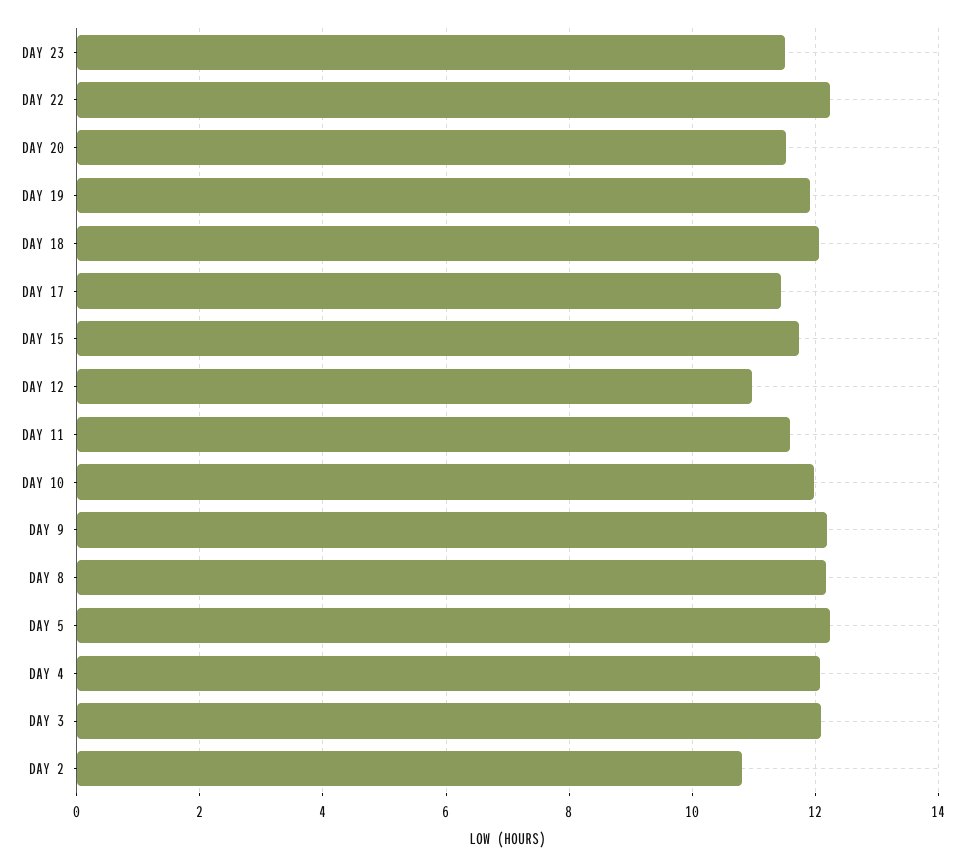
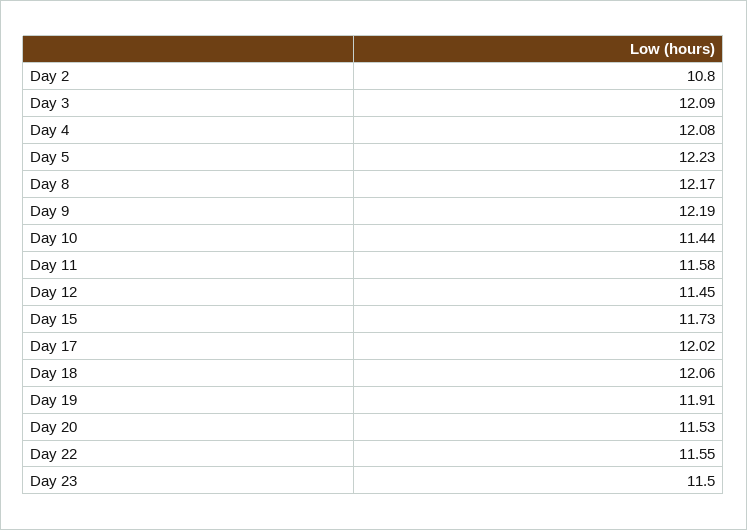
DAY 22: 12.2 -> 11.55
DAY 17: 11.4 -> 12.02
DAY 12: 11 -> 11.45
DAY 10: 12 -> 11.44

